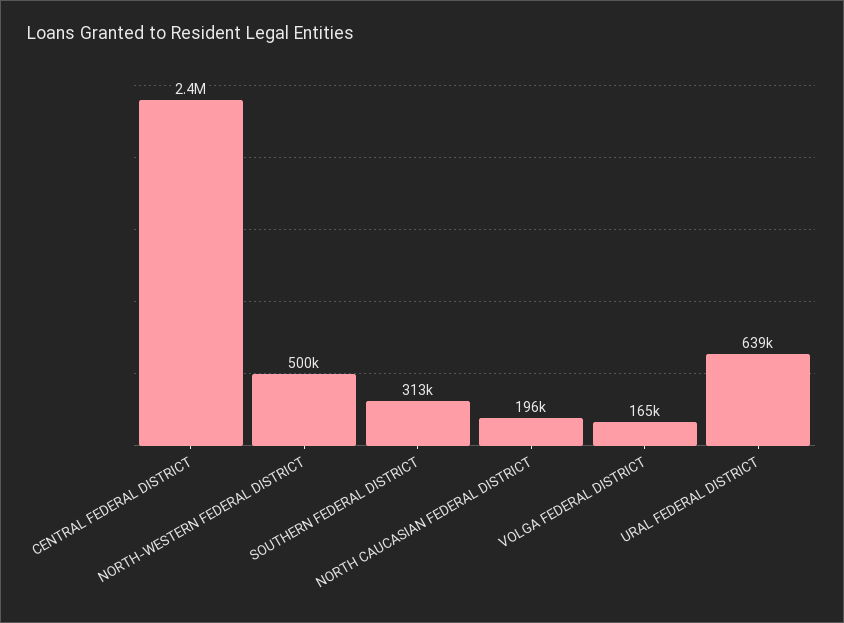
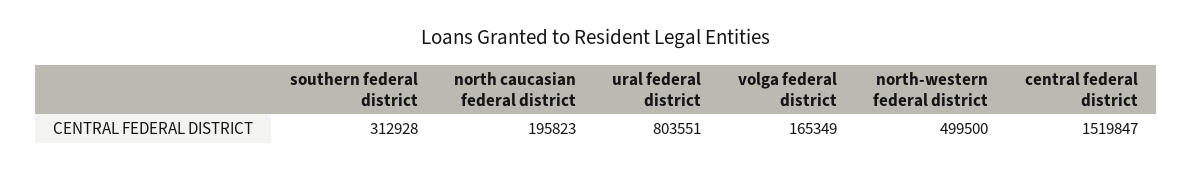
CENTRAL FEDERAL DISTRICT: 2400000 -> 1519847
URAL FEDERAL DISTRICT: 639000 -> 803551

